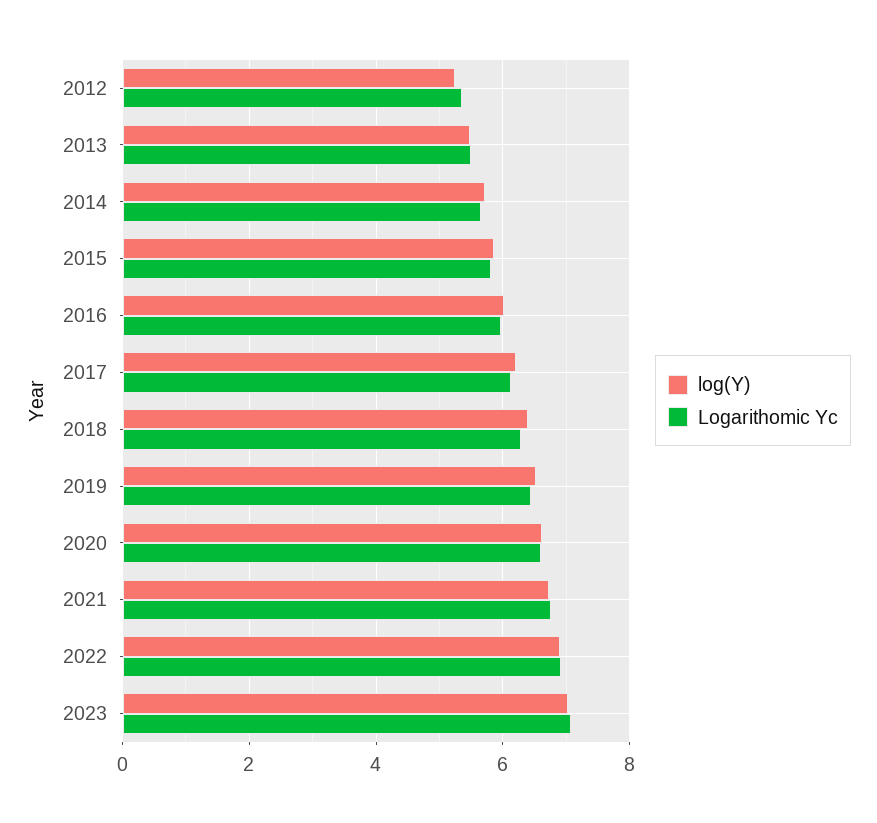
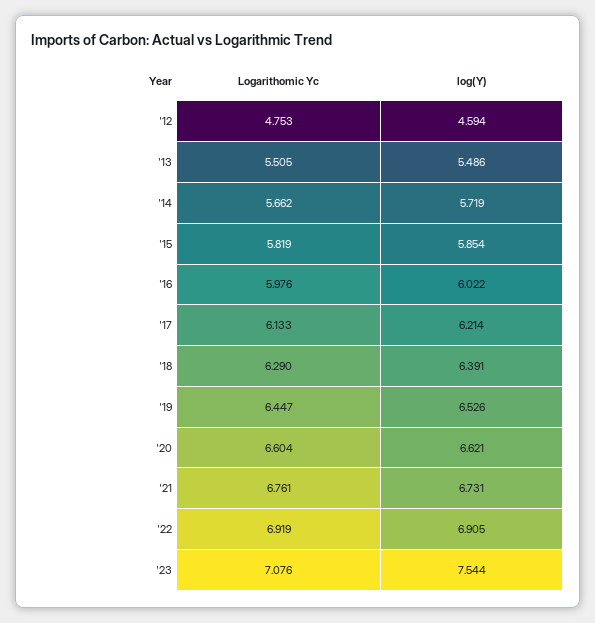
log(Y), 2012: 5.2 -> 4.594
Logarithomic Yc, 2012: 5.4 -> 4.753
log(Y), 2023: 7 -> 7.544

